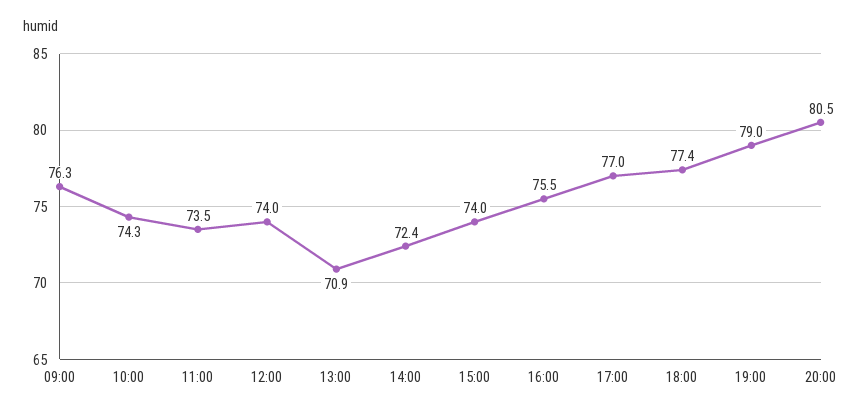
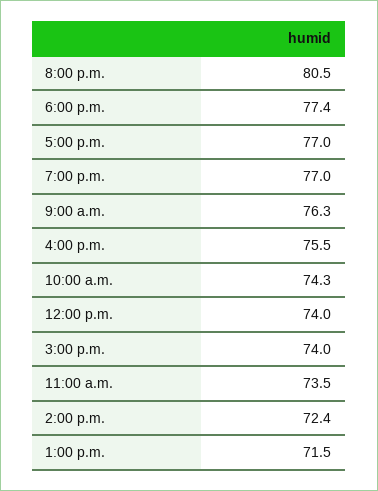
13:00: 70.9 -> 71.5
19:00: 79 -> 77

